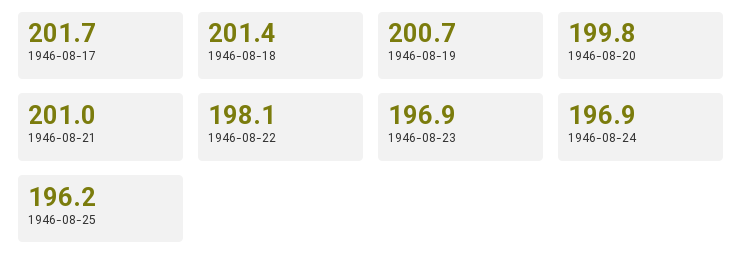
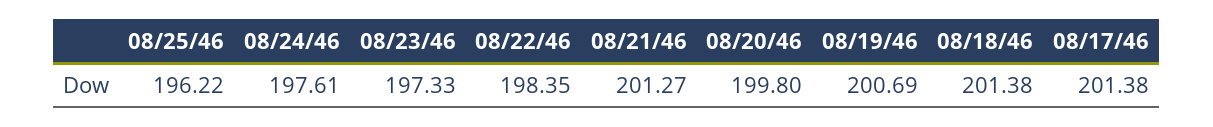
1946-08-17: 201.7 -> 201.38
1946-08-21: 201 -> 201.27
1946-08-22: 198.1 -> 198.35
1946-08-23: 196.9 -> 197.33
1946-08-24: 196.9 -> 197.61

